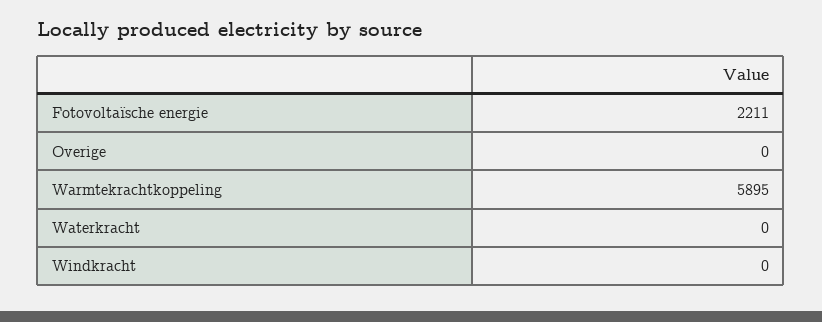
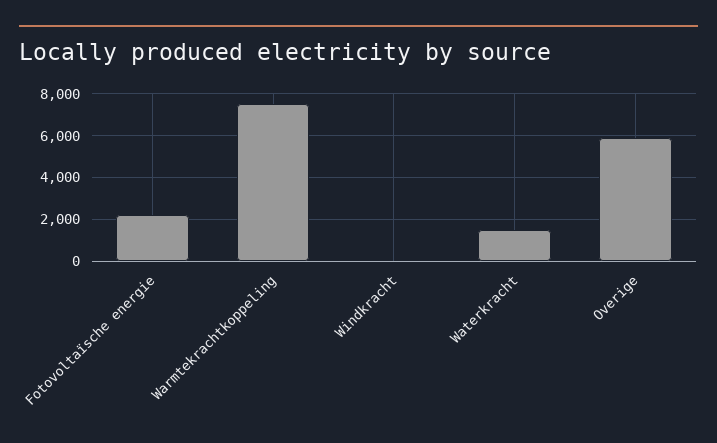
Overige: 0 -> 6000
Warmtekrachtkoppeling: 5895 -> 7500
Waterkracht: 0 -> 1500

